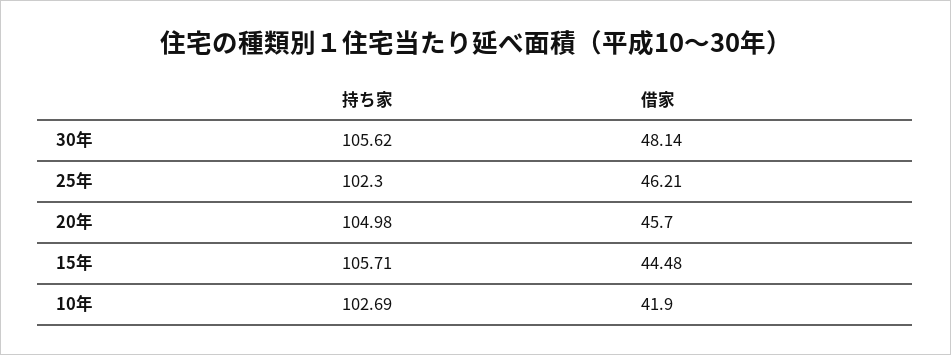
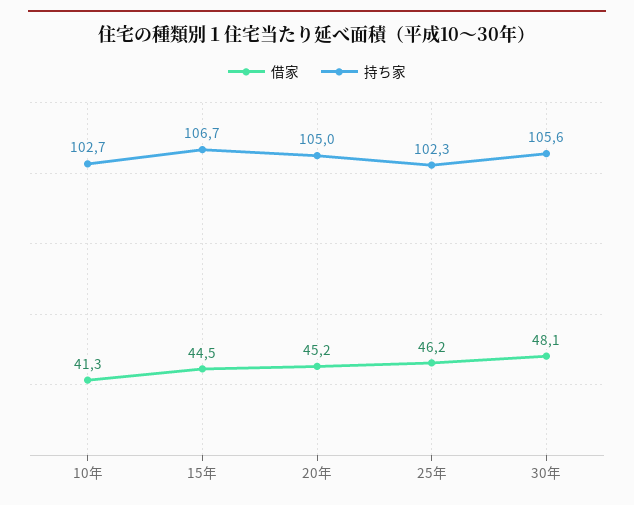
借家, 20年: 45.7 -> 45.2
持ち家, 15年: 105.71 -> 106.7
借家, 10年: 41.9 -> 41.3

